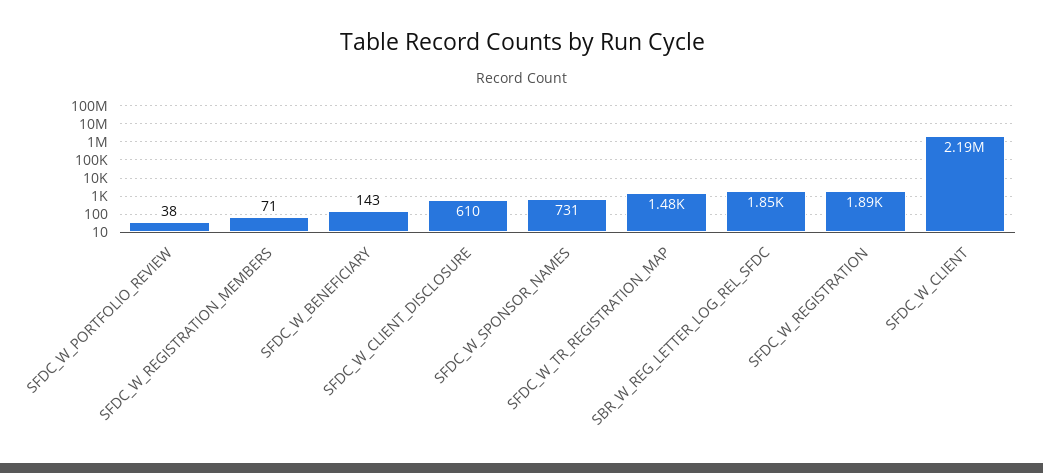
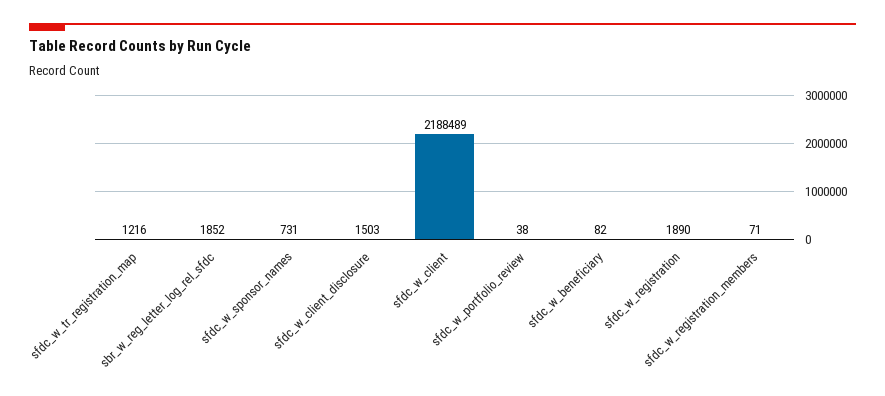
SFDC_W_BENEFICIARY: 143 -> 82
SFDC_W_CLIENT_DISCLOSURE: 610 -> 1503
SFDC_W_TR_REGISTRATION_MAP: 1480 -> 1216

